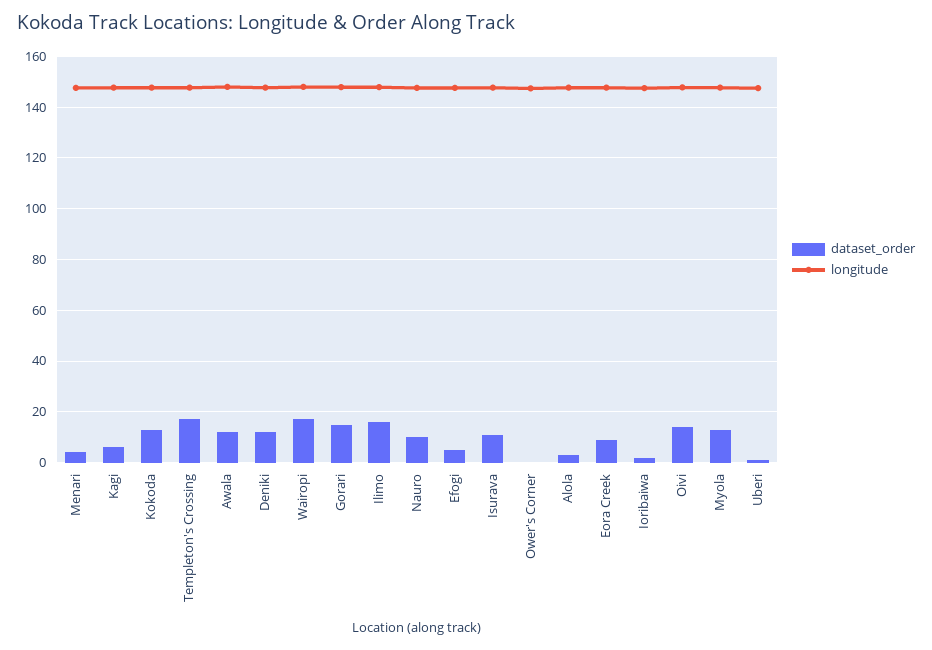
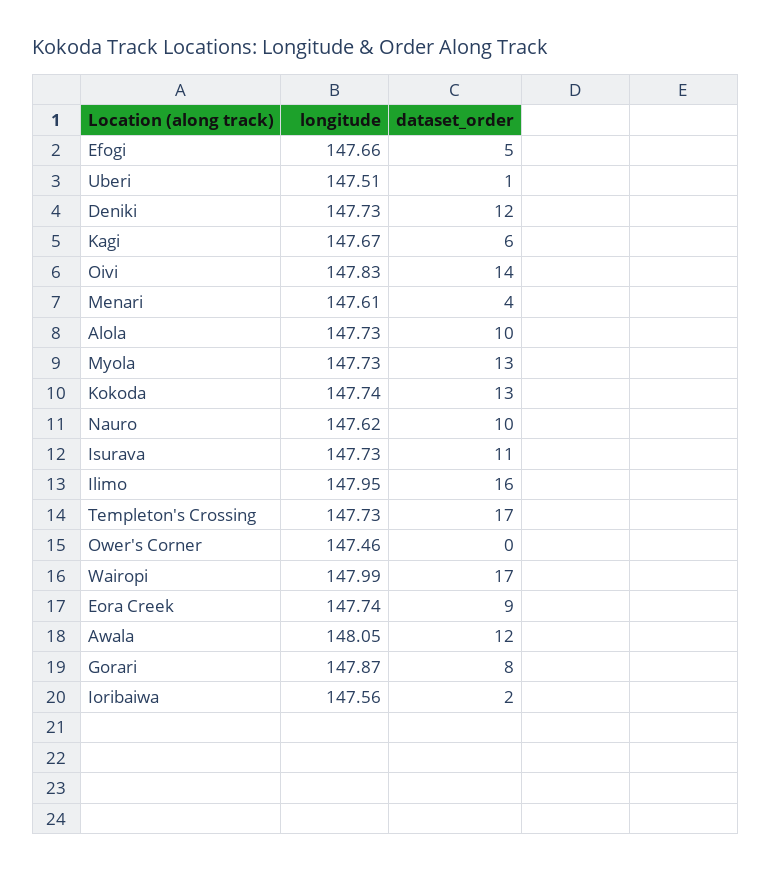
dataset_order, Gorari: 15 -> 8
dataset_order, Alola: 2.5 -> 10

